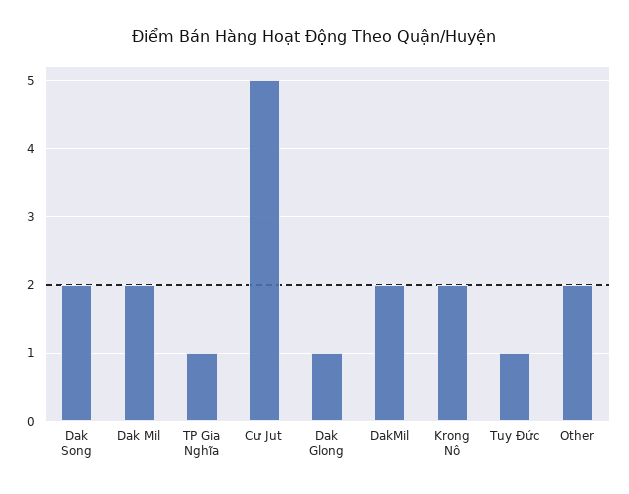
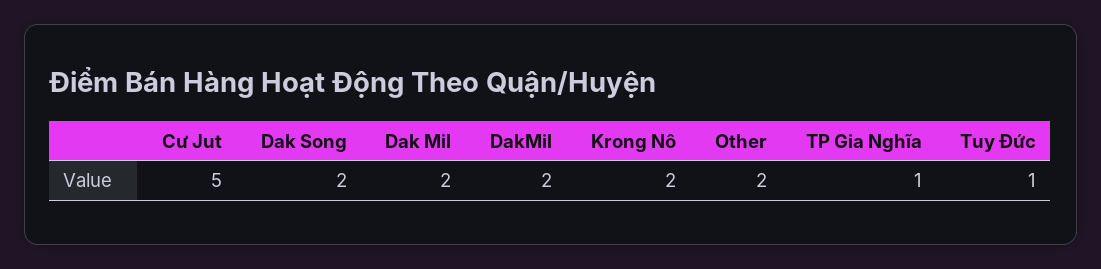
Dak Glong: 1 -> none

